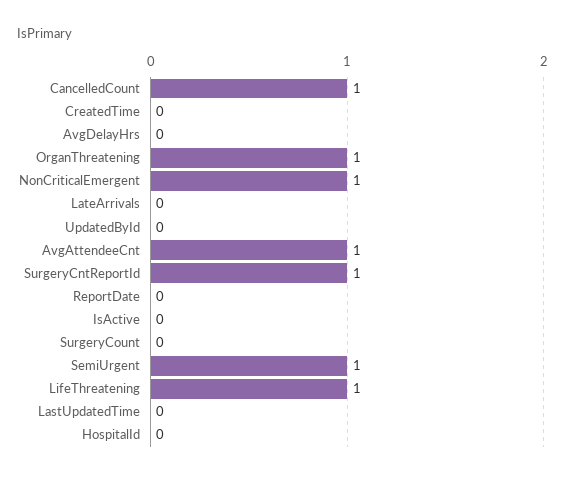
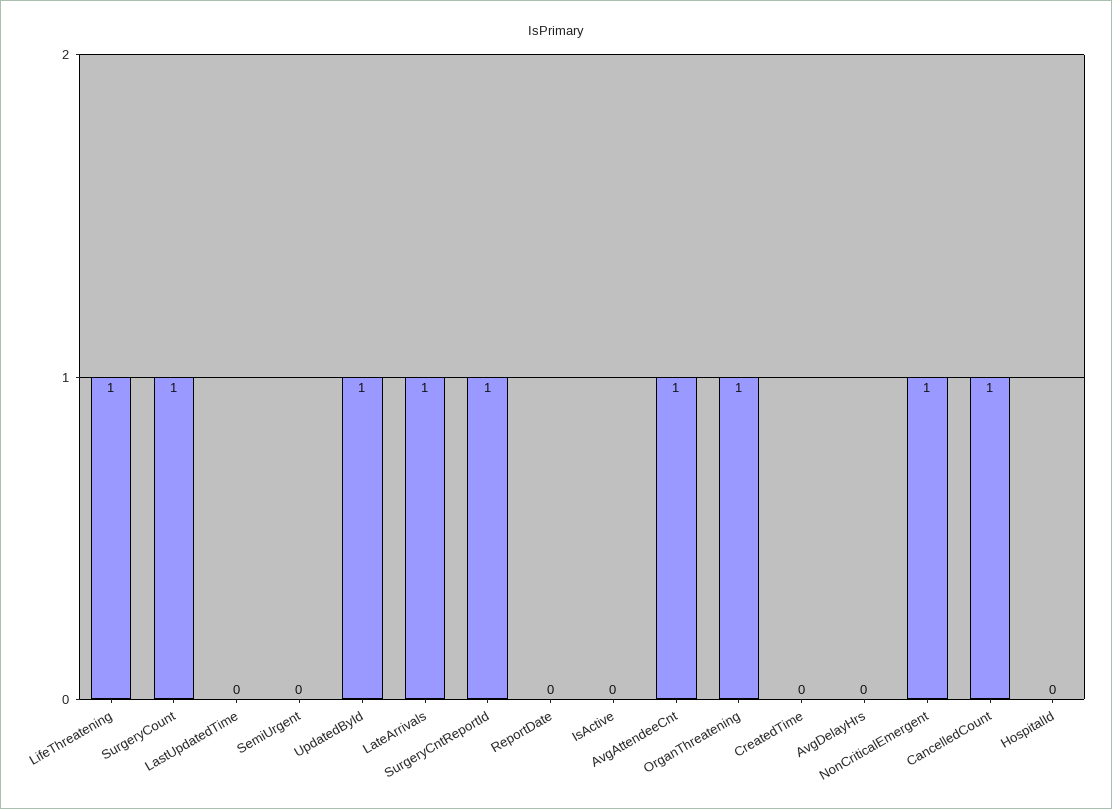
LateArrivals: 0 -> 1
UpdatedById: 0 -> 1
SurgeryCount: 0 -> 1
SemiUrgent: 1 -> 0

